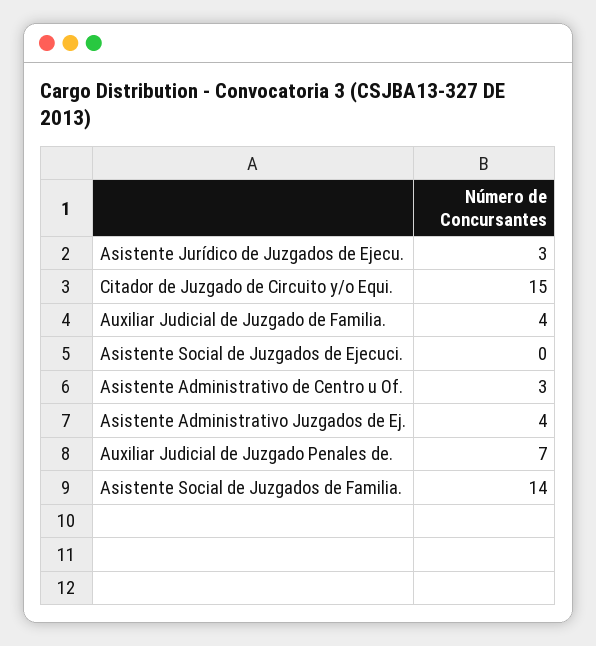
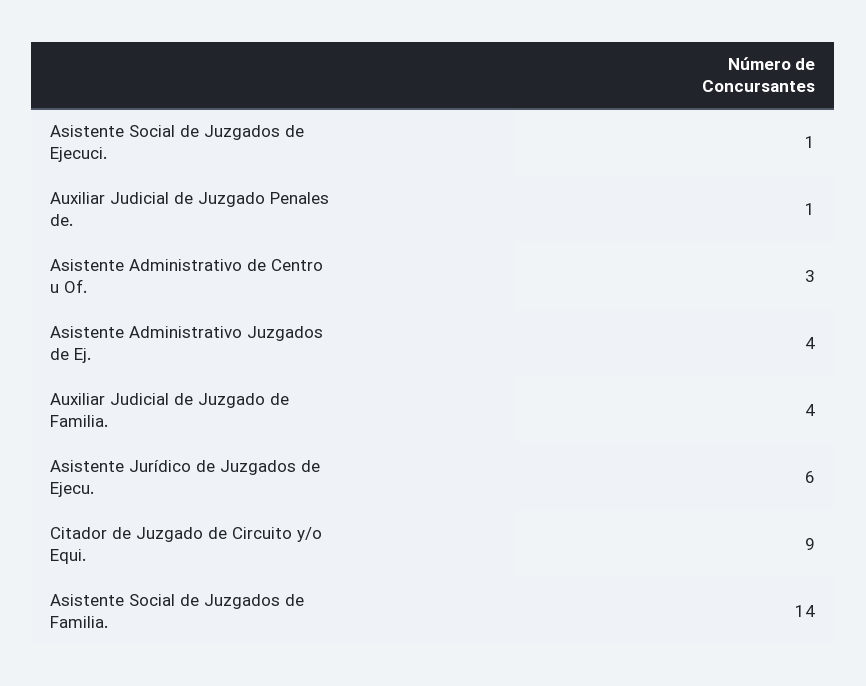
Asistente Jurídico de Juzgados de Ejecu.: 3 -> 6
Citador de Juzgado de Circuito y/o Equi.: 15 -> 9
Asistente Social de Juzgados de Ejecuci.: 0 -> 1
Auxiliar Judicial de Juzgado Penales de.: 7 -> 1

